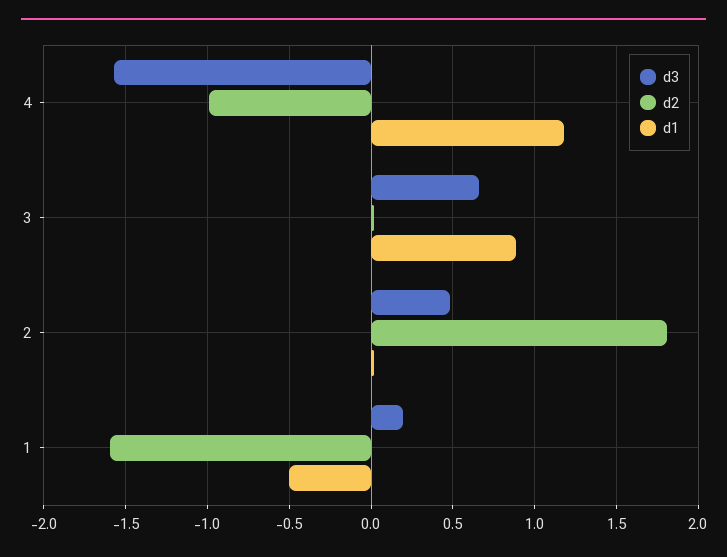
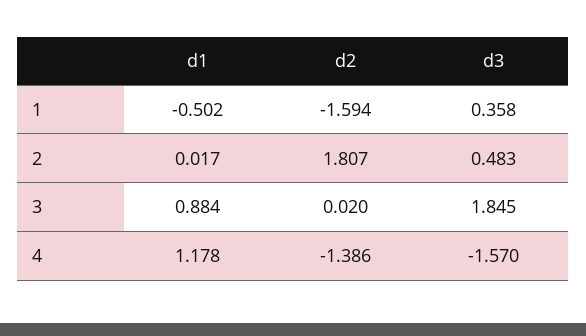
d2, 4: -1 -> -1.386
d3, 3: 0.65 -> 1.845
d3, 1: 0.2 -> 0.358

